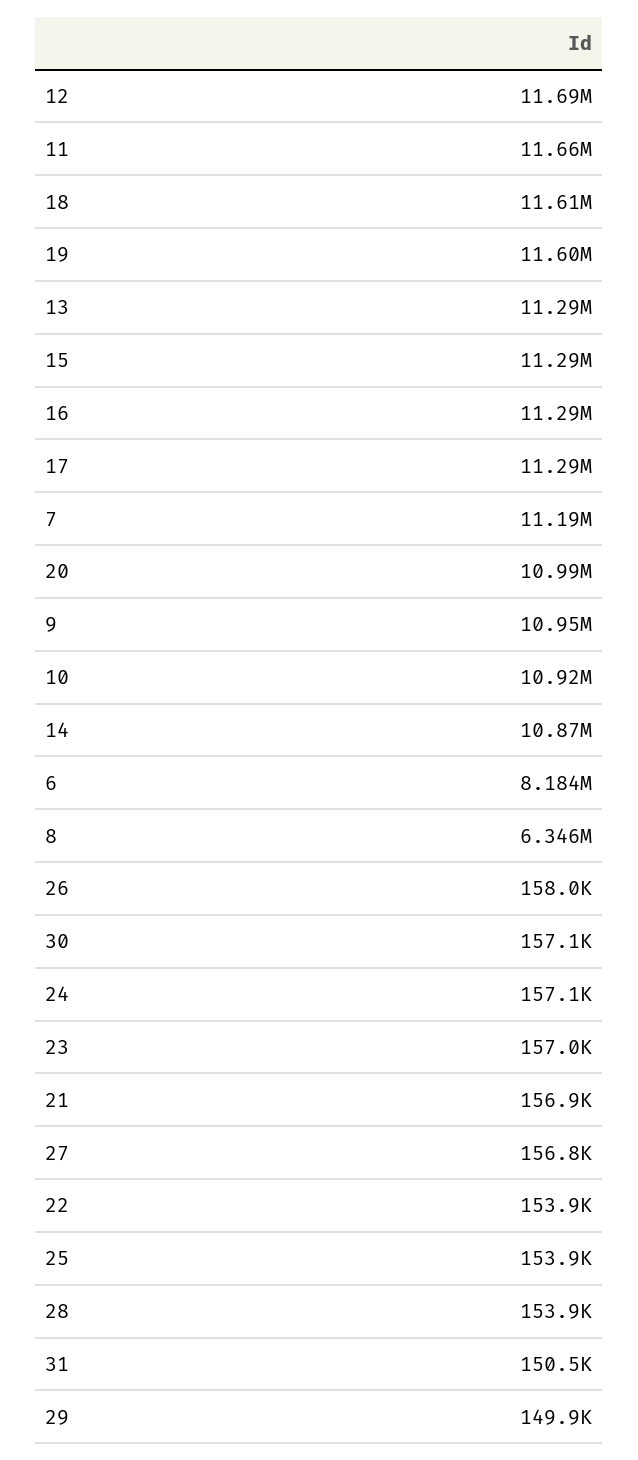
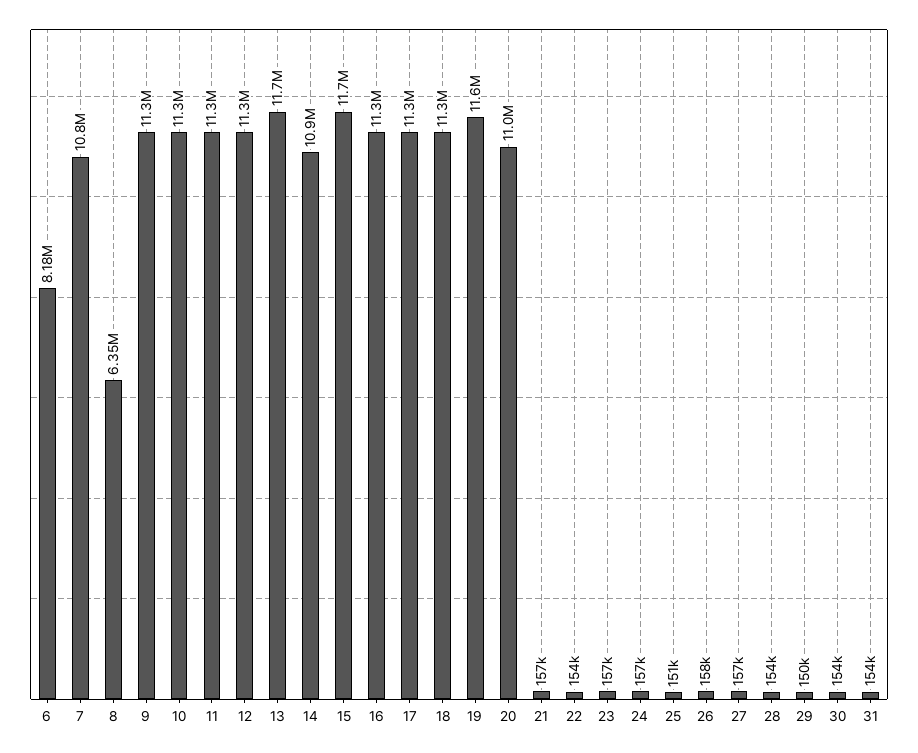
12: 11690000 -> 11300000
11: 11660000 -> 11300000
18: 11610000 -> 11300000
13: 11290000 -> 11700000
15: 11290000 -> 11700000
7: 11190000 -> 10800000
9: 10950000 -> 11300000
10: 10920000 -> 11300000
30: 157100 -> 154000
25: 153900 -> 151000
31: 150500 -> 154000

